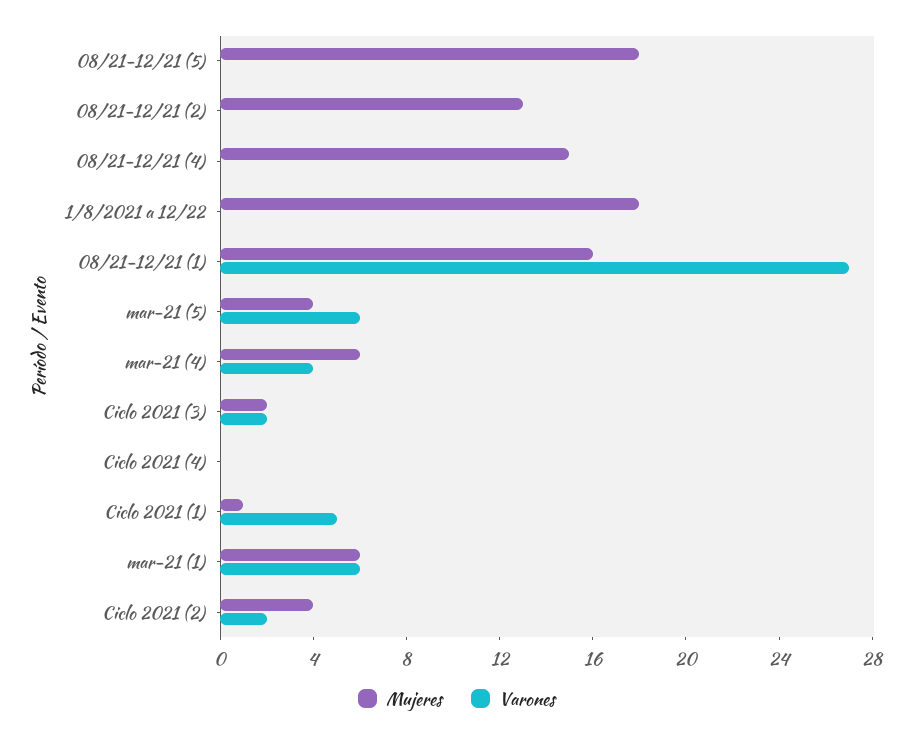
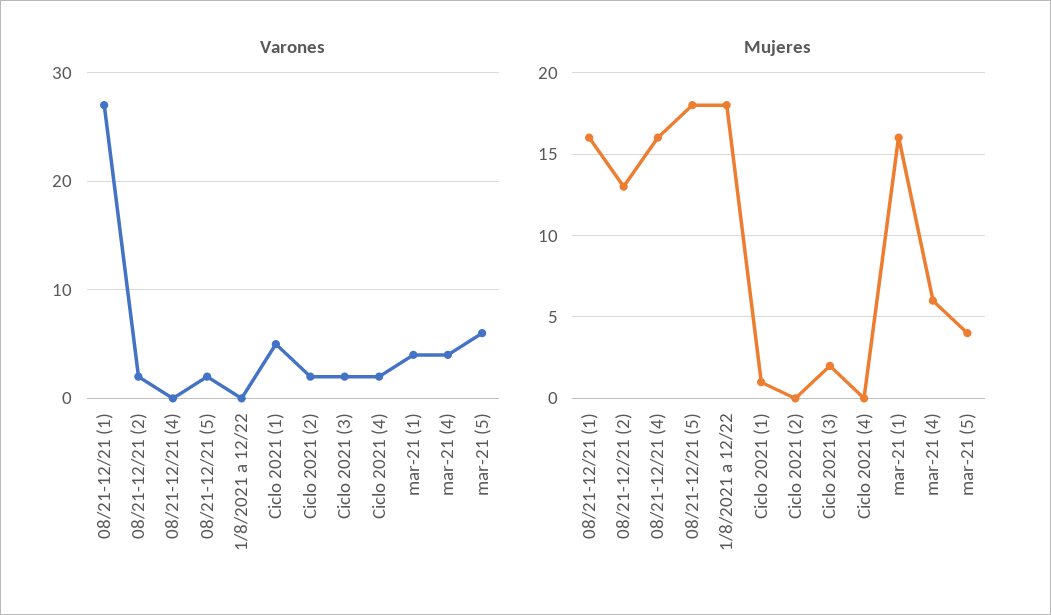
Varones, 08/21-12/21 (5): 0 -> 2
Varones, 08/21-12/21 (2): 0 -> 2
Mujeres, 08/21-12/21 (4): 15 -> 16
Varones, Ciclo 2021 (4): 0 -> 2
Mujeres, mar-21 (1): 6 -> 16
Varones, mar-21 (1): 6 -> 4
Mujeres, Ciclo 2021 (2): 4 -> 0

